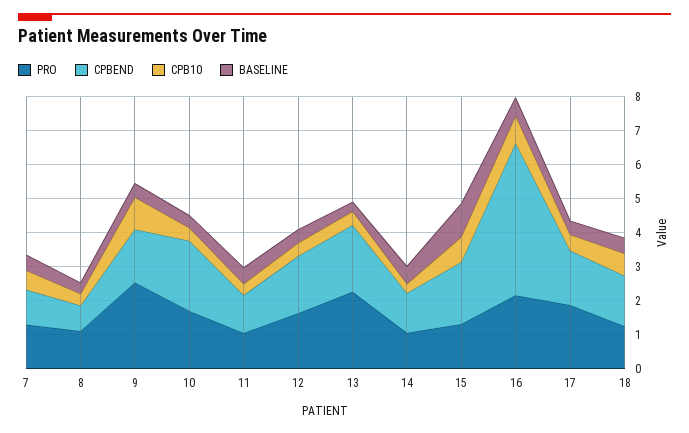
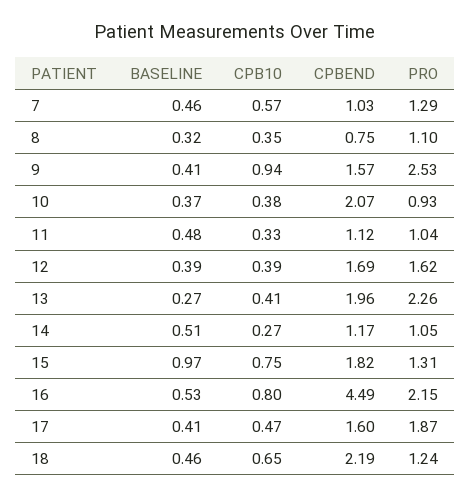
PRO, 10: 1.75 -> 0.93
CPBEND, 18: 1.5 -> 2.19

